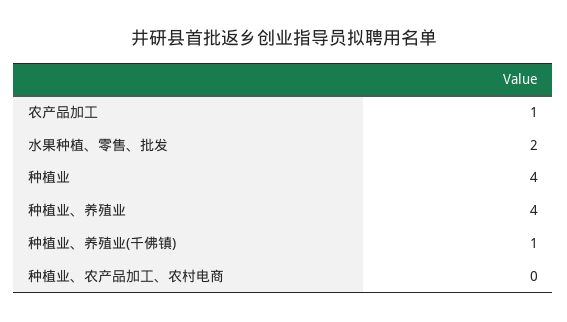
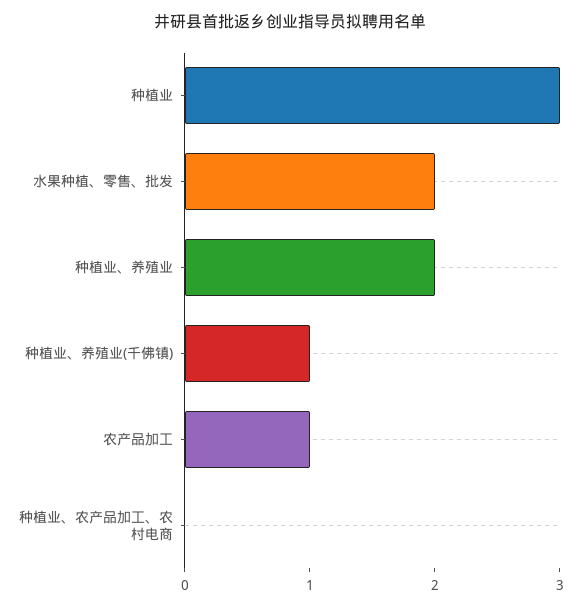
种植业: 4 -> 3
种植业、养殖业: 4 -> 2

